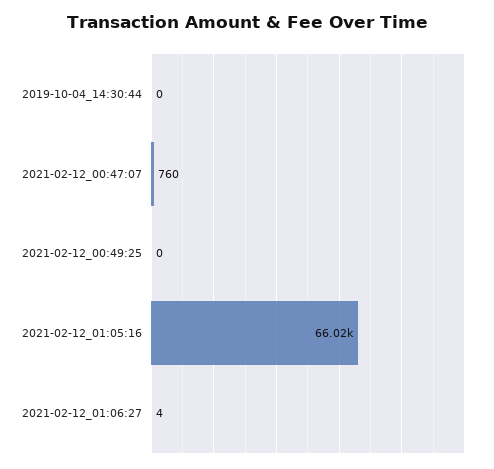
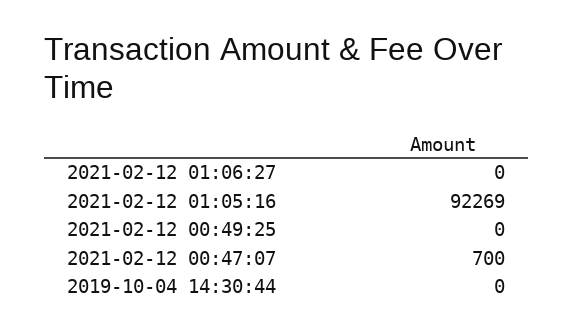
2021-02-12_00:47:07: 760 -> 700
2021-02-12_01:05:16: 66020 -> 92269
2021-02-12_01:06:27: 4 -> 0

